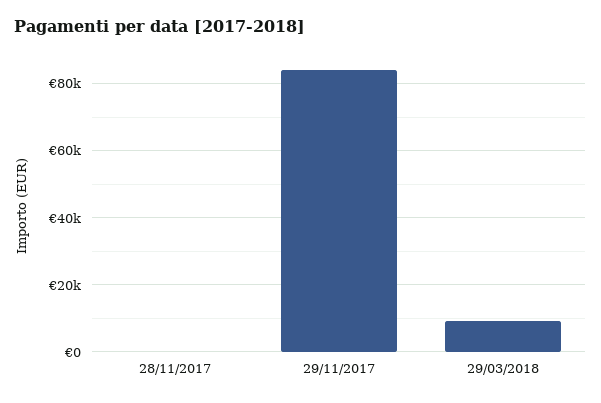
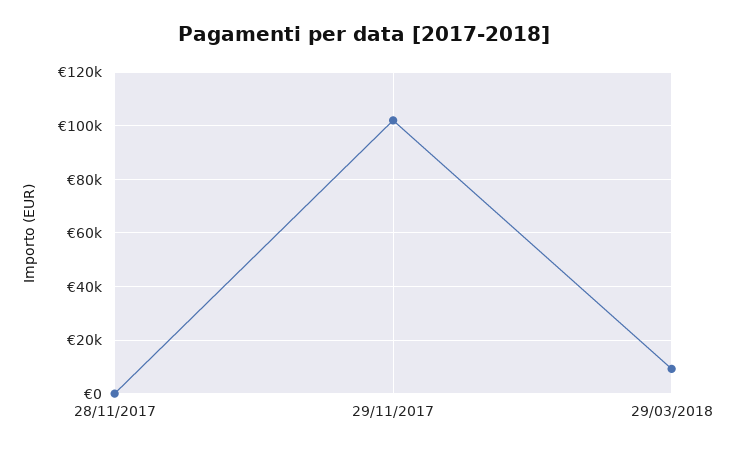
29/11/2017: 84000 -> 102500

